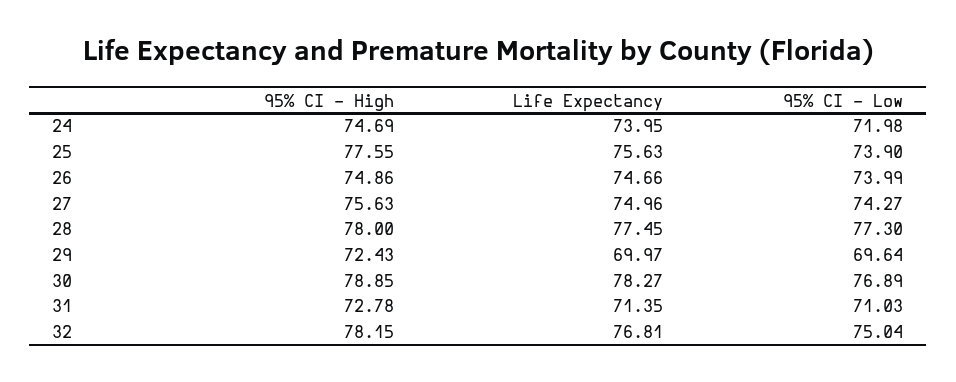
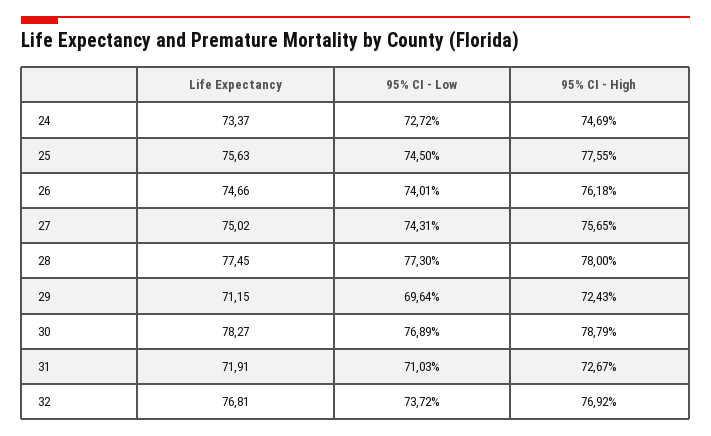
Life Expectancy, 24: 73.95 -> 73.37
95% CI - Low, 24: 71.98 -> 72.72
95% CI - Low, 25: 73.9 -> 74.5
95% CI - High, 26: 74.86 -> 76.18
95% CI - Low, 26: 73.99 -> 74.01
95% CI - High, 27: 75.63 -> 75.65
Life Expectancy, 27: 74.96 -> 75.02
95% CI - Low, 27: 74.27 -> 74.31
Life Expectancy, 29: 69.97 -> 71.15
95% CI - High, 30: 78.85 -> 78.79
95% CI - High, 31: 72.78 -> 72.67
Life Expectancy, 31: 71.35 -> 71.91
95% CI - High, 32: 78.15 -> 76.92
95% CI - Low, 32: 75.04 -> 73.72

